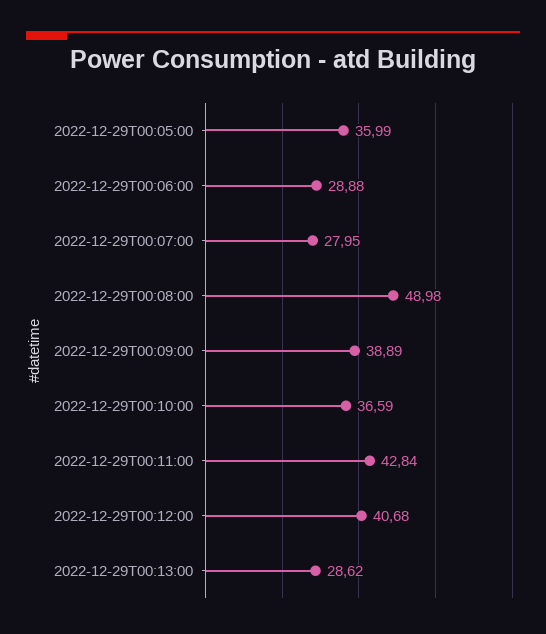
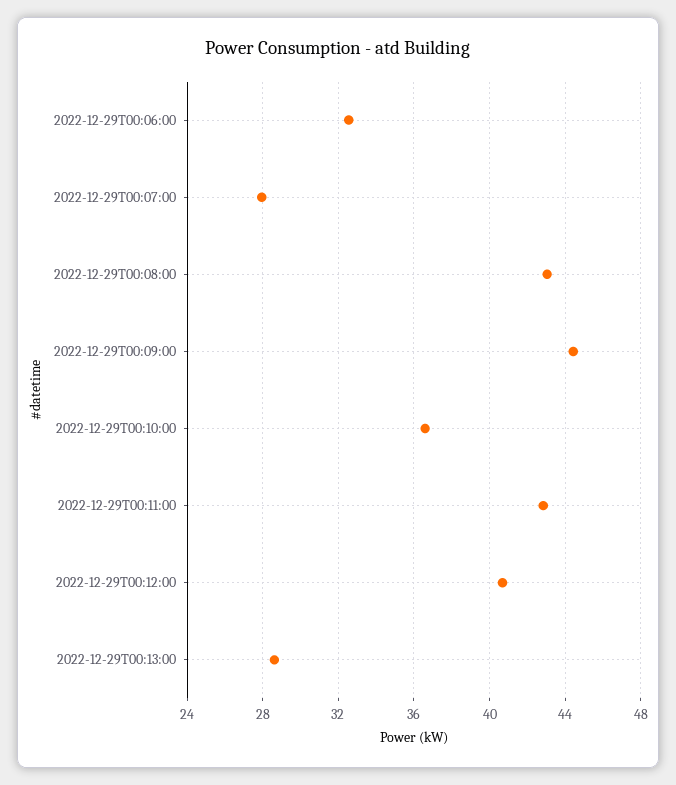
2022-12-29T00:05:00: 35.99 -> none
2022-12-29T00:06:00: 28.88 -> 32.5
2022-12-29T00:08:00: 48.98 -> 43
2022-12-29T00:09:00: 38.89 -> 44.5

